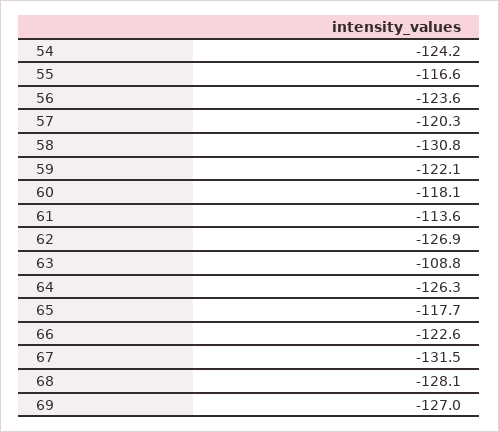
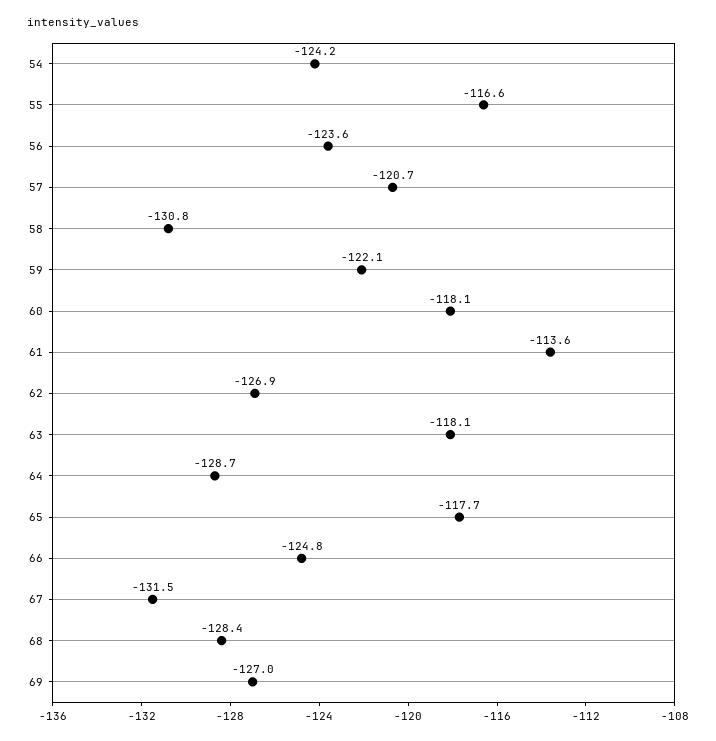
57: -120.3 -> -120.7
63: -108.8 -> -118.1
64: -126.3 -> -128.7
66: -122.6 -> -124.8
68: -128.1 -> -128.4

